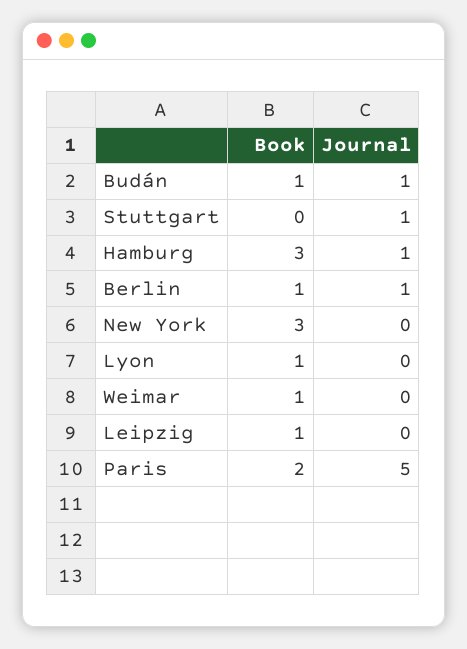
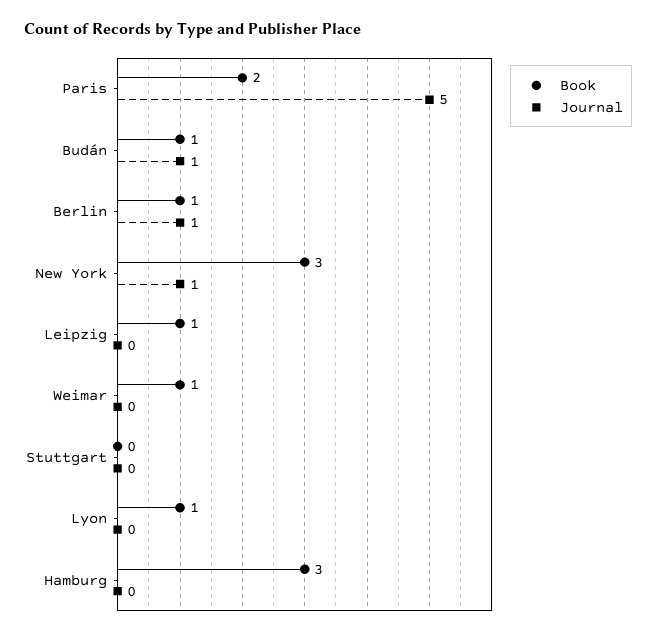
Journal, Stuttgart: 1 -> 0
Journal, Hamburg: 1 -> 0
Journal, New York: 0 -> 1

